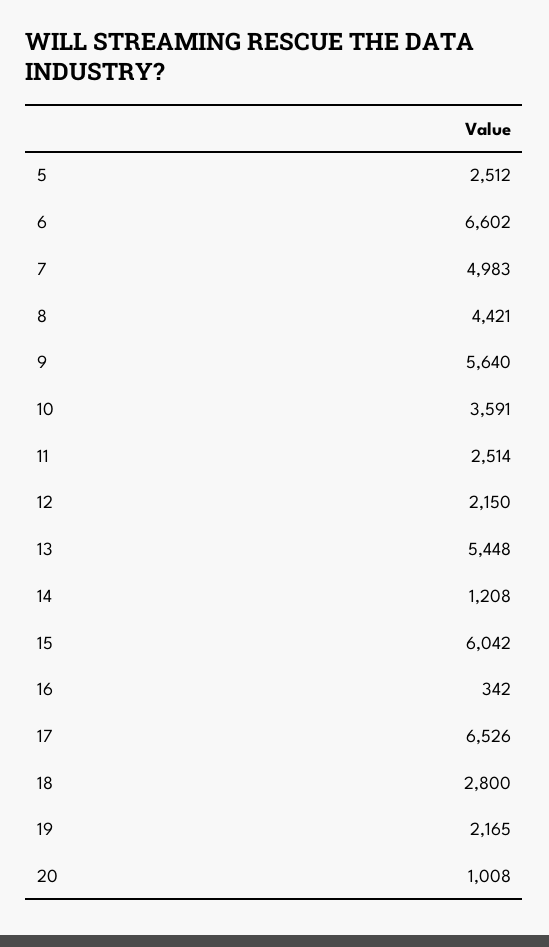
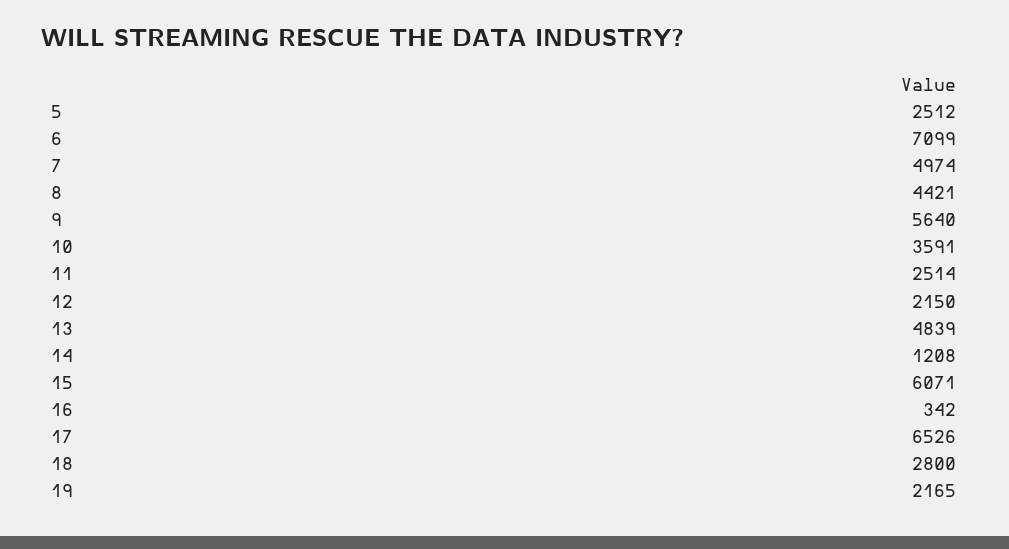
6: 6602 -> 7099
7: 4983 -> 4974
13: 5448 -> 4839
15: 6042 -> 6071
20: 1008 -> none

